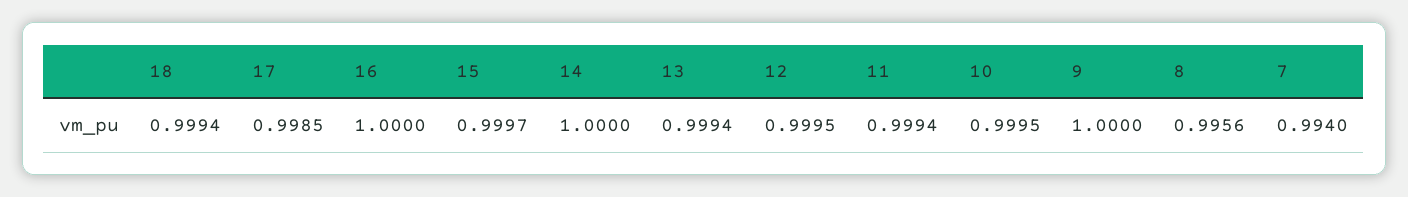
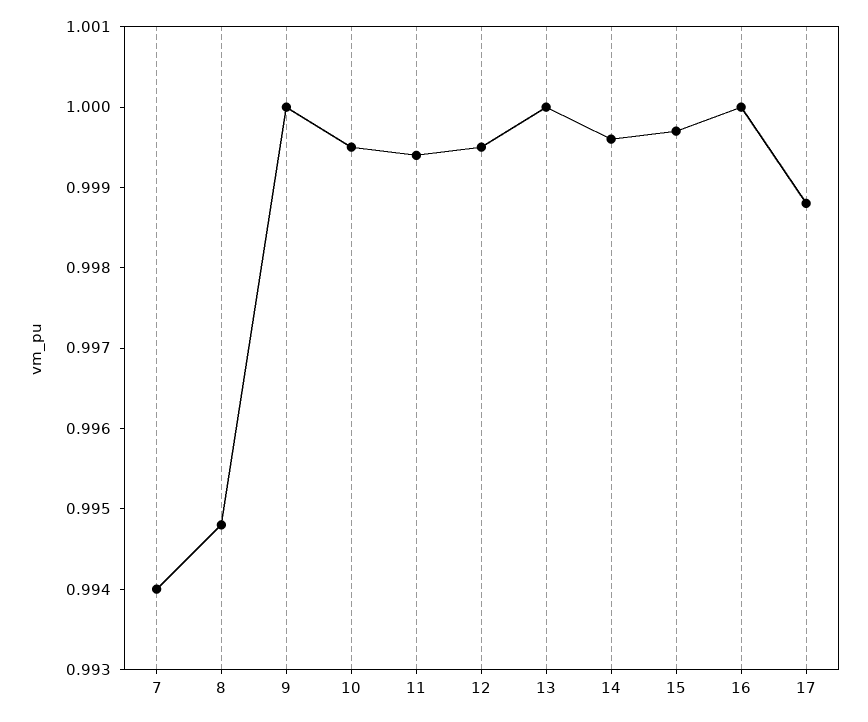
18: 0.9994 -> none
17: 0.9985 -> 0.9988
14: 1 -> 0.9996
13: 0.9994 -> 1
8: 0.9956 -> 0.9948

